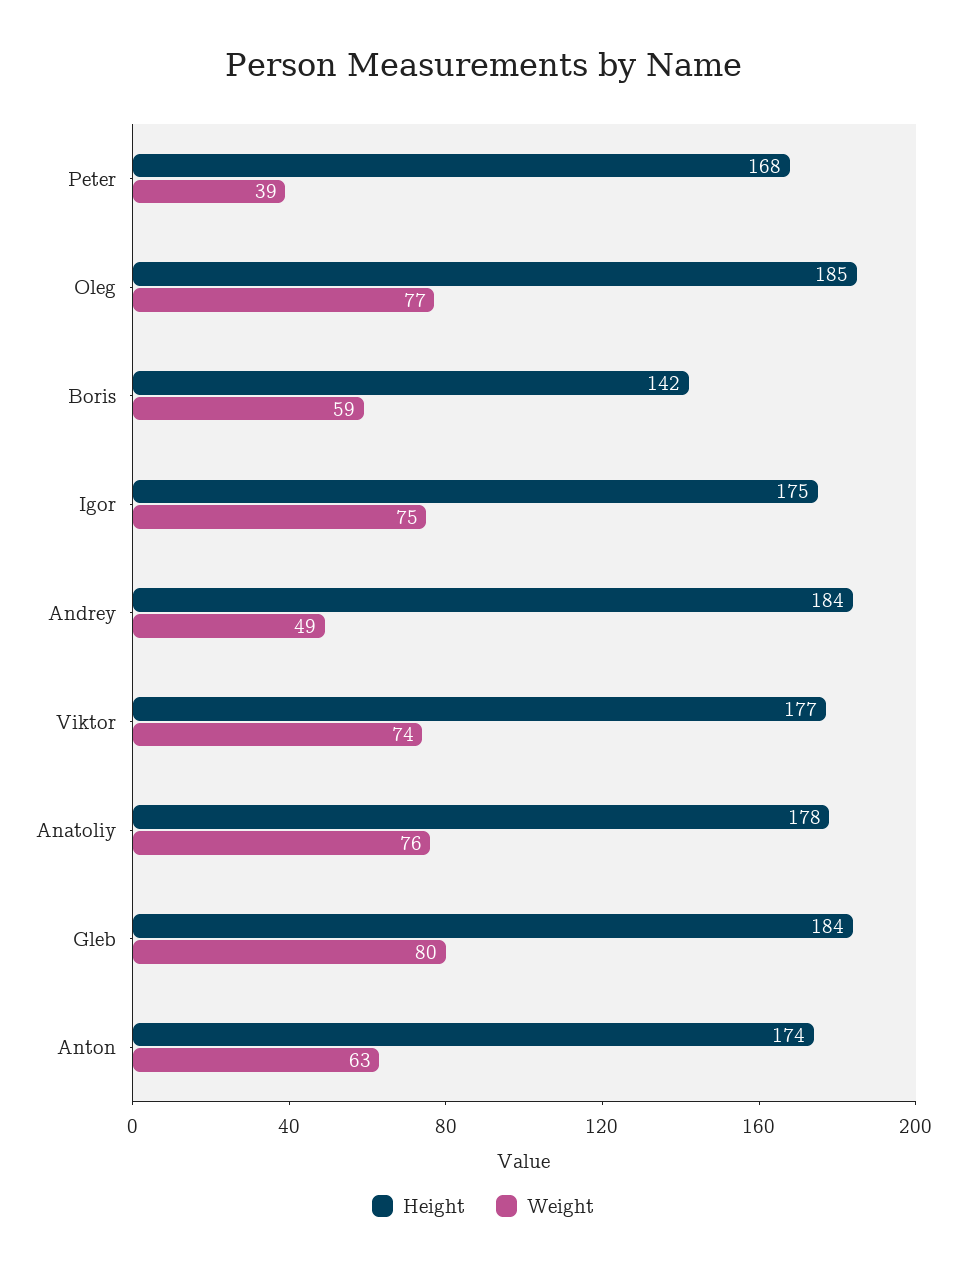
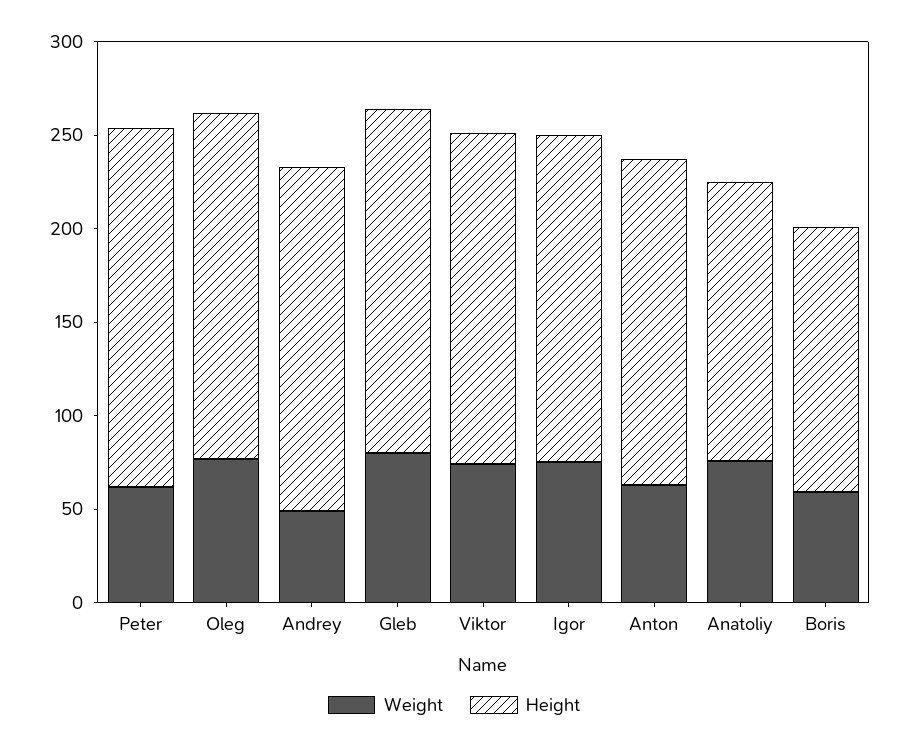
Height, Peter: 168 -> 190
Weight, Peter: 39 -> 60
Height, Anatoliy: 178 -> 150

